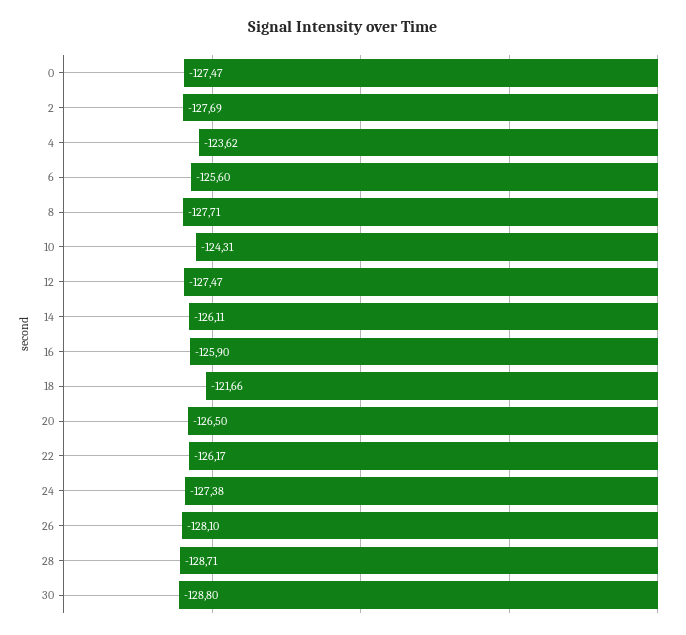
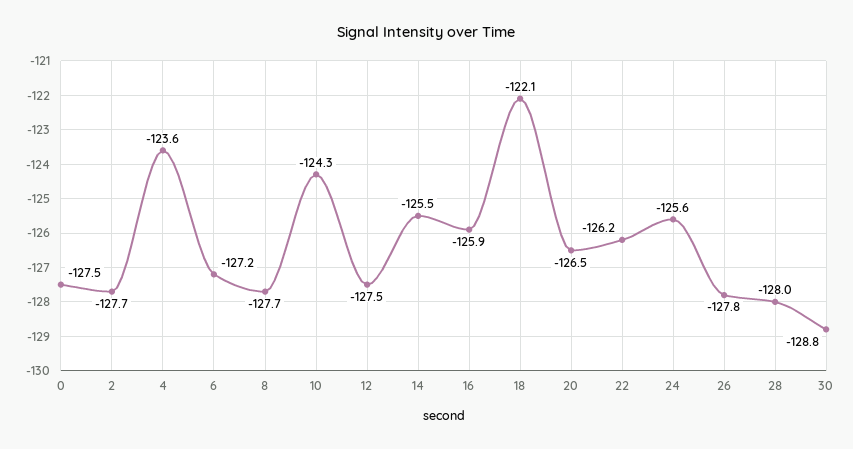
6: -125.6 -> -127.2
14: -126.11 -> -125.5
18: -121.66 -> -122.1
24: -127.38 -> -125.6
26: -128.1 -> -127.8
28: -128.71 -> -128

